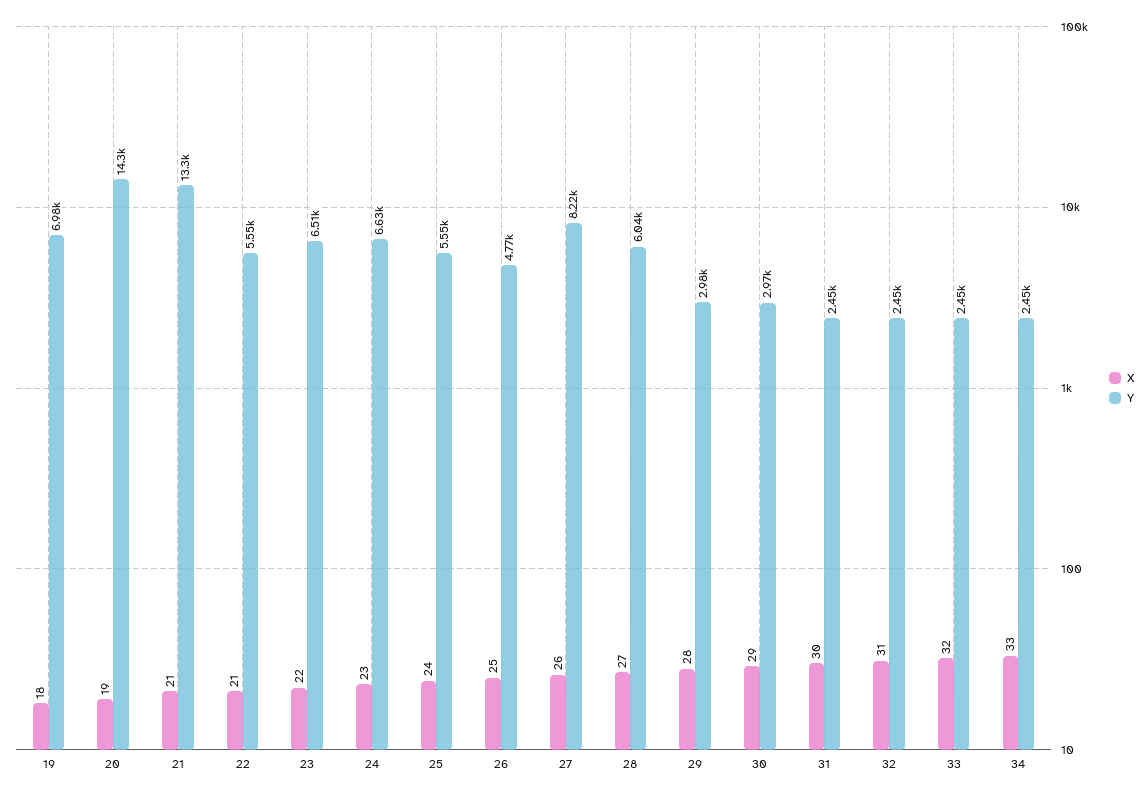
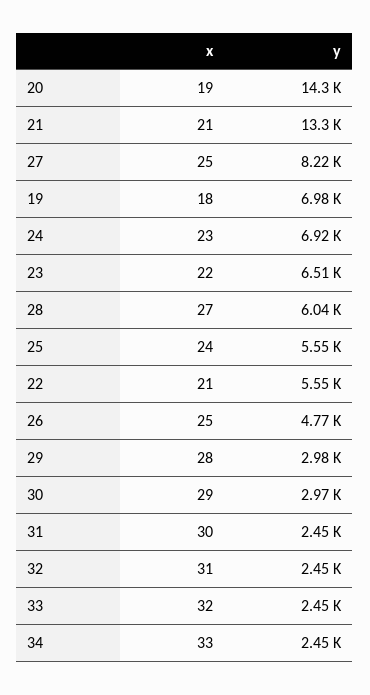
Y, 24: 6630 -> 6920
X, 27: 26 -> 25

